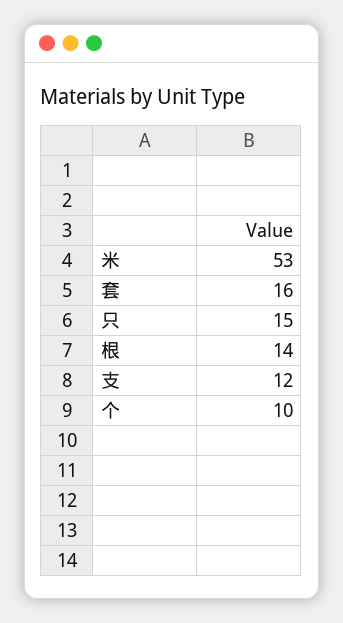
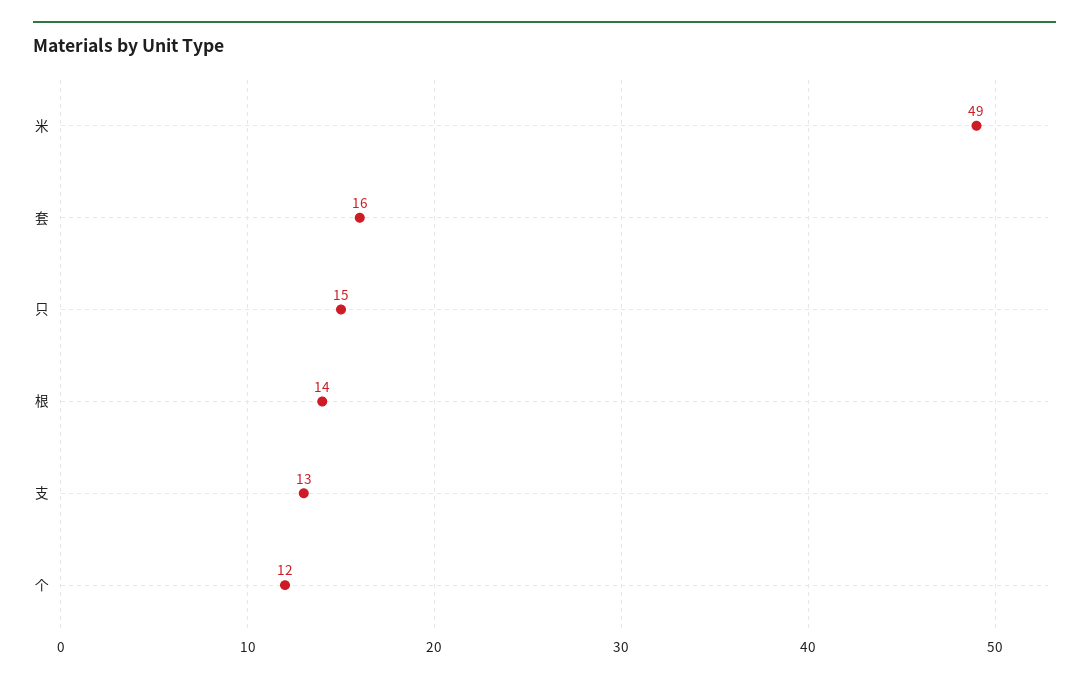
米: 53 -> 49
支: 12 -> 13
个: 10 -> 12

